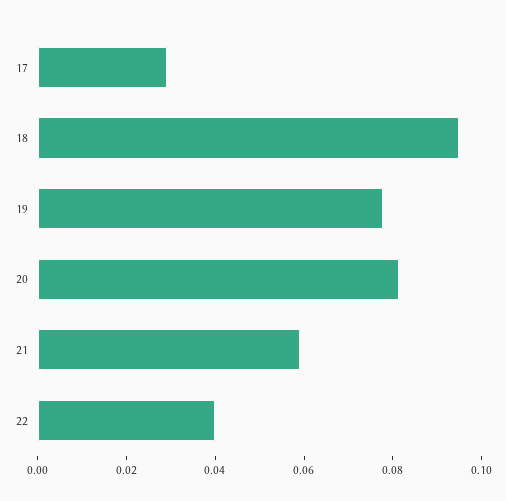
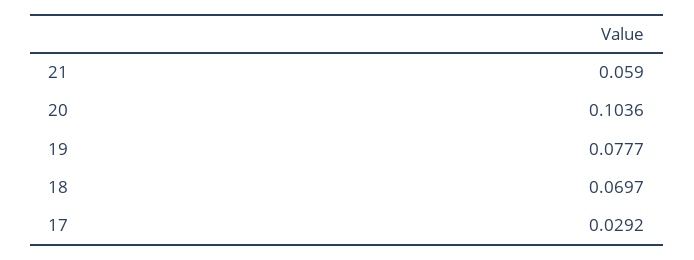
18: 0.095 -> 0.0697
20: 0.08 -> 0.1036
22: 0.04 -> none

